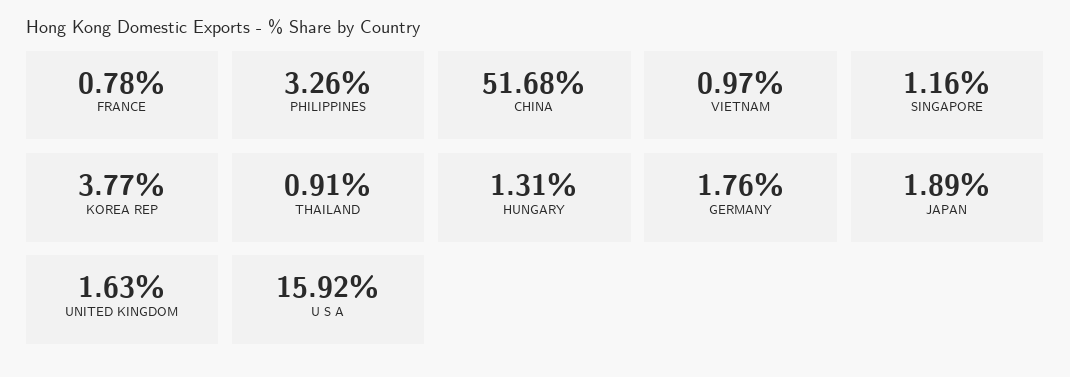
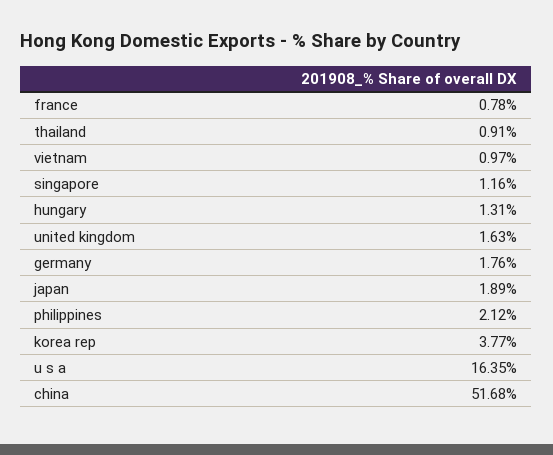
PHILIPPINES: 3.26 -> 2.12
U S A: 15.92 -> 16.35

